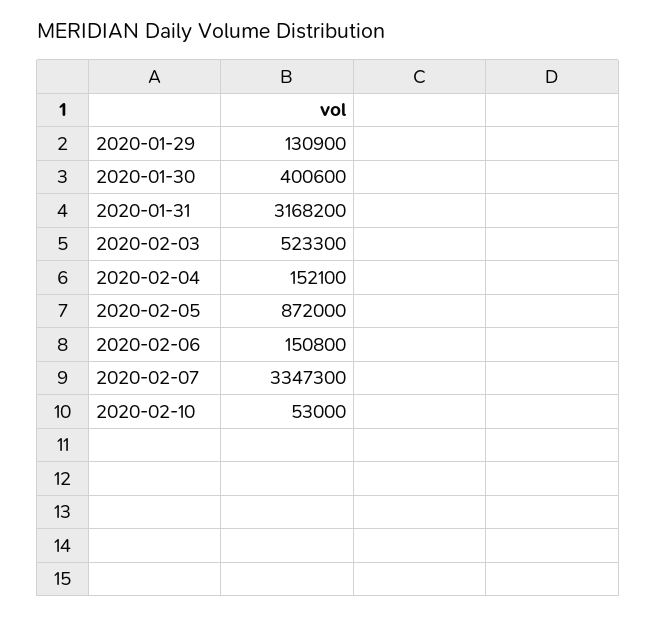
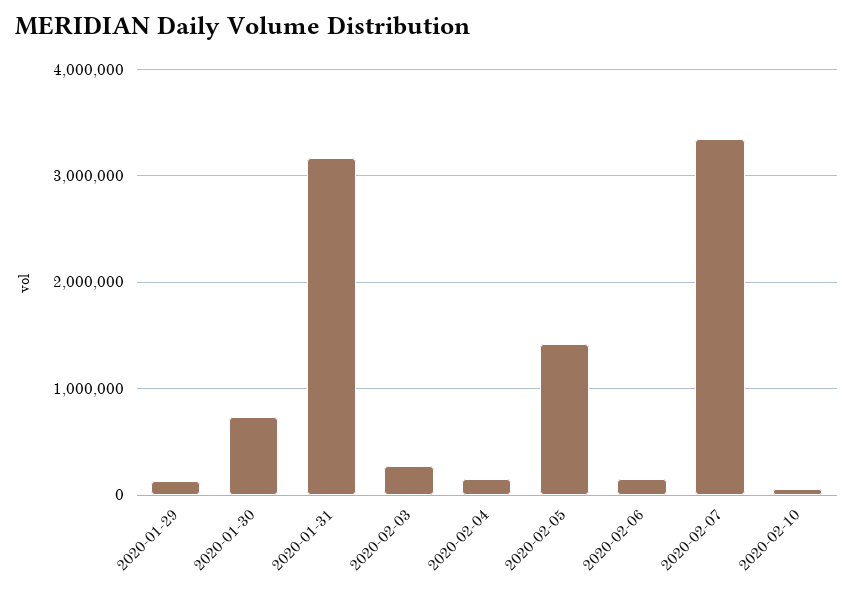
2020-01-30: 400600 -> 700000
2020-02-03: 523300 -> 300000
2020-02-05: 872000 -> 1400000

